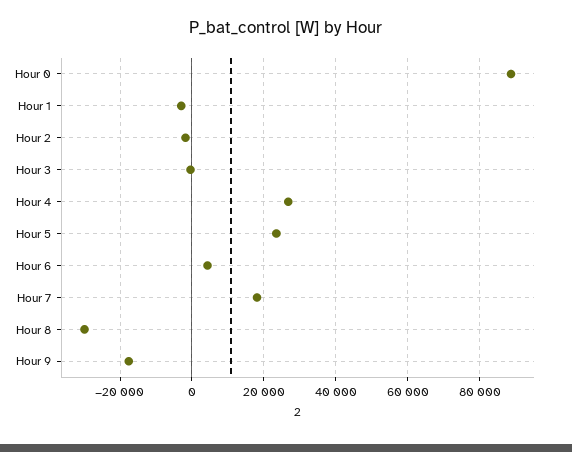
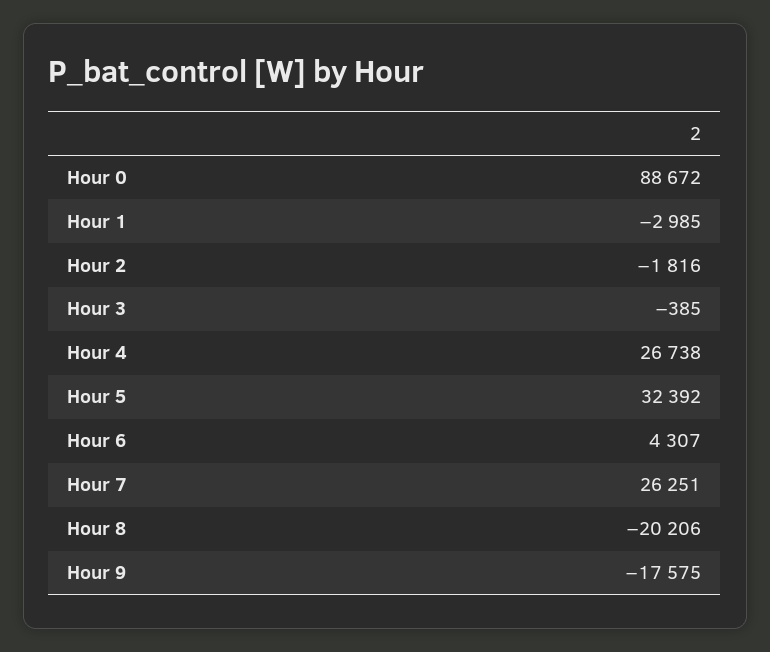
Hour 5: 24000 -> 32392
Hour 7: 18000 -> 26251
Hour 8: -30000 -> -20206

